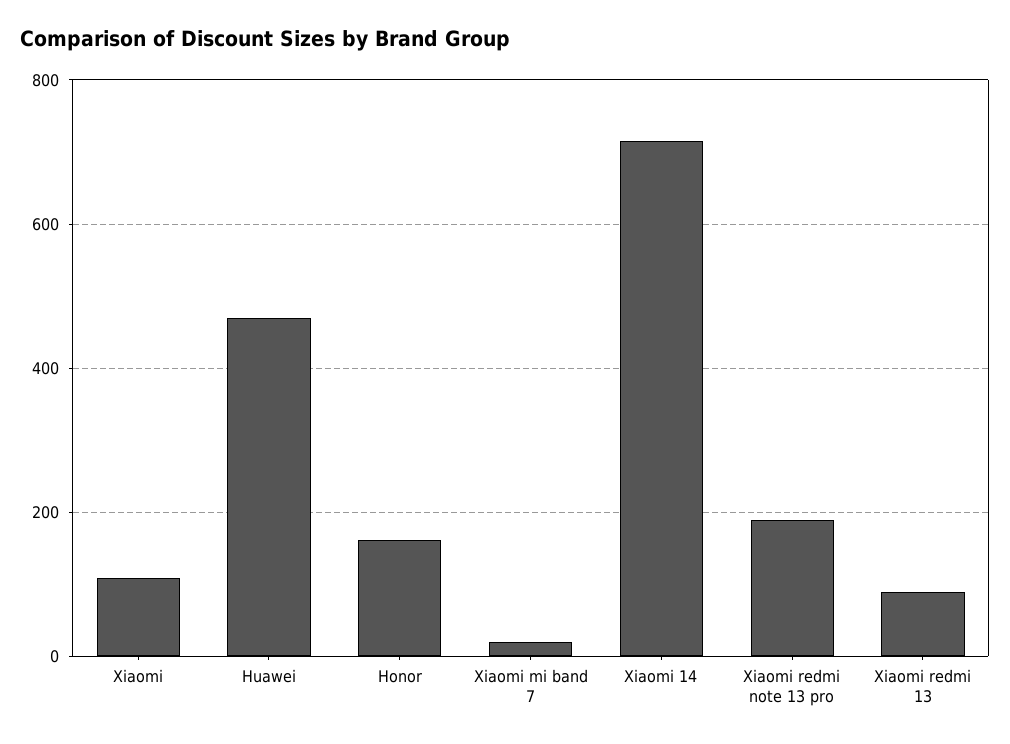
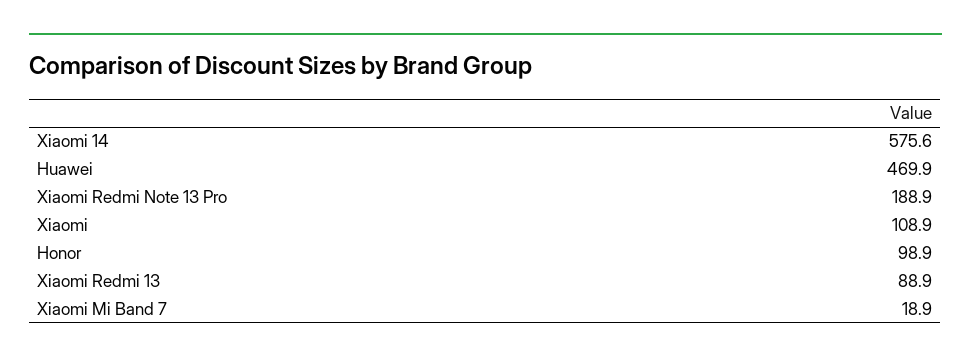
Honor: 160 -> 98.9
Xiaomi 14: 720 -> 575.6

